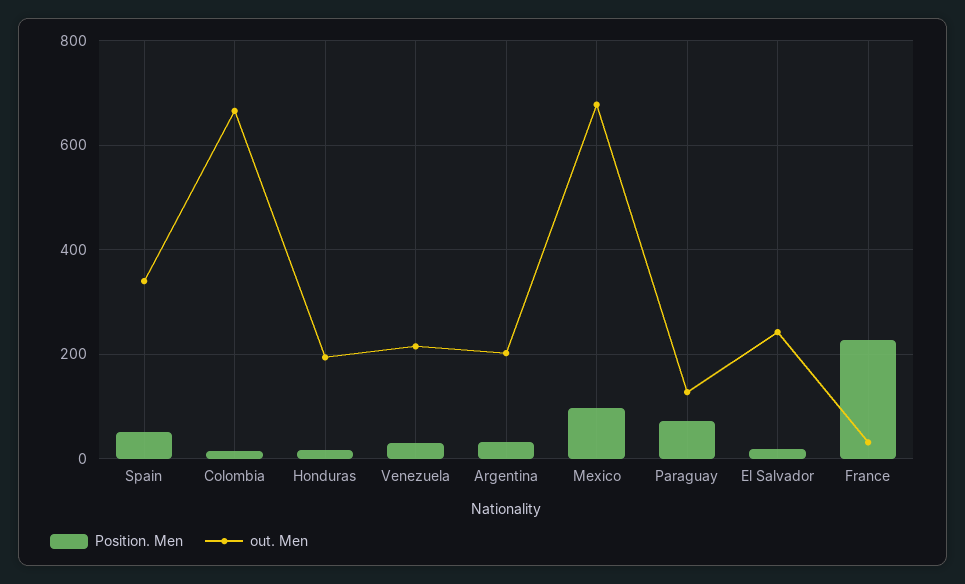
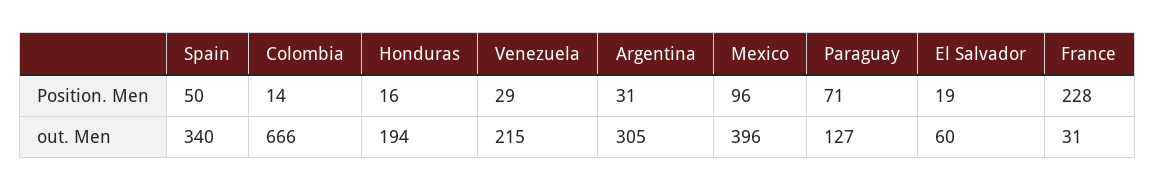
out. Men, Argentina: 200 -> 305
out. Men, Mexico: 680 -> 396
out. Men, El Salvador: 240 -> 60

